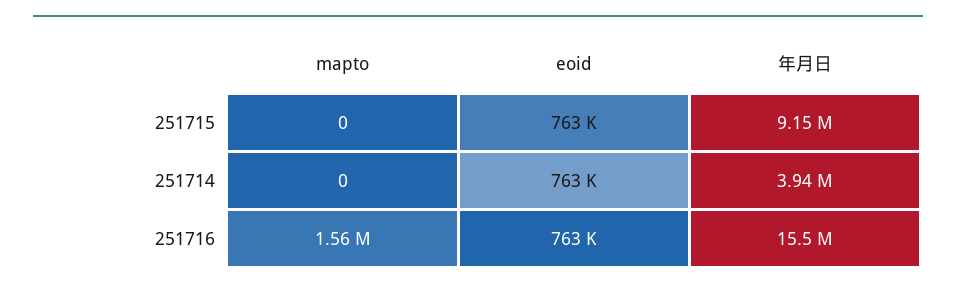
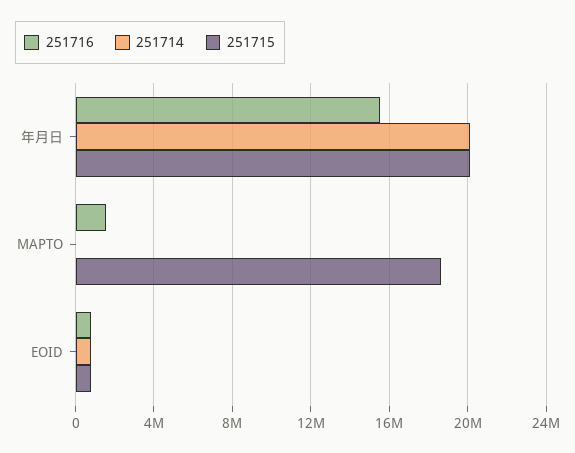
251715, mapto: 0 -> 18500000
251715, 年月日: 9150000 -> 20000000
251714, 年月日: 3940000 -> 20000000

